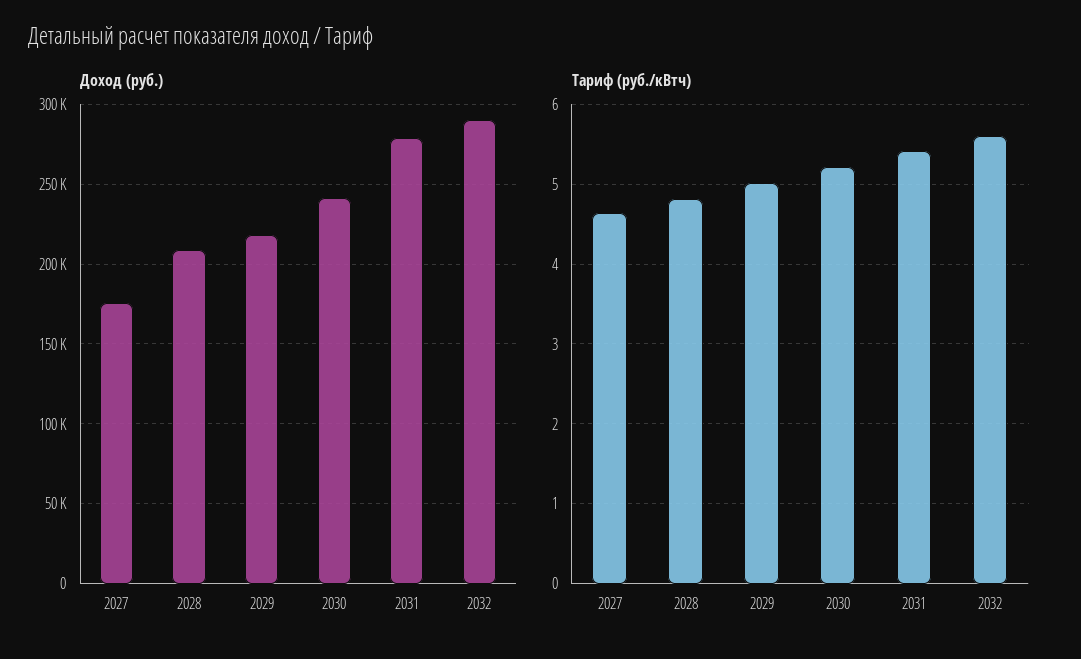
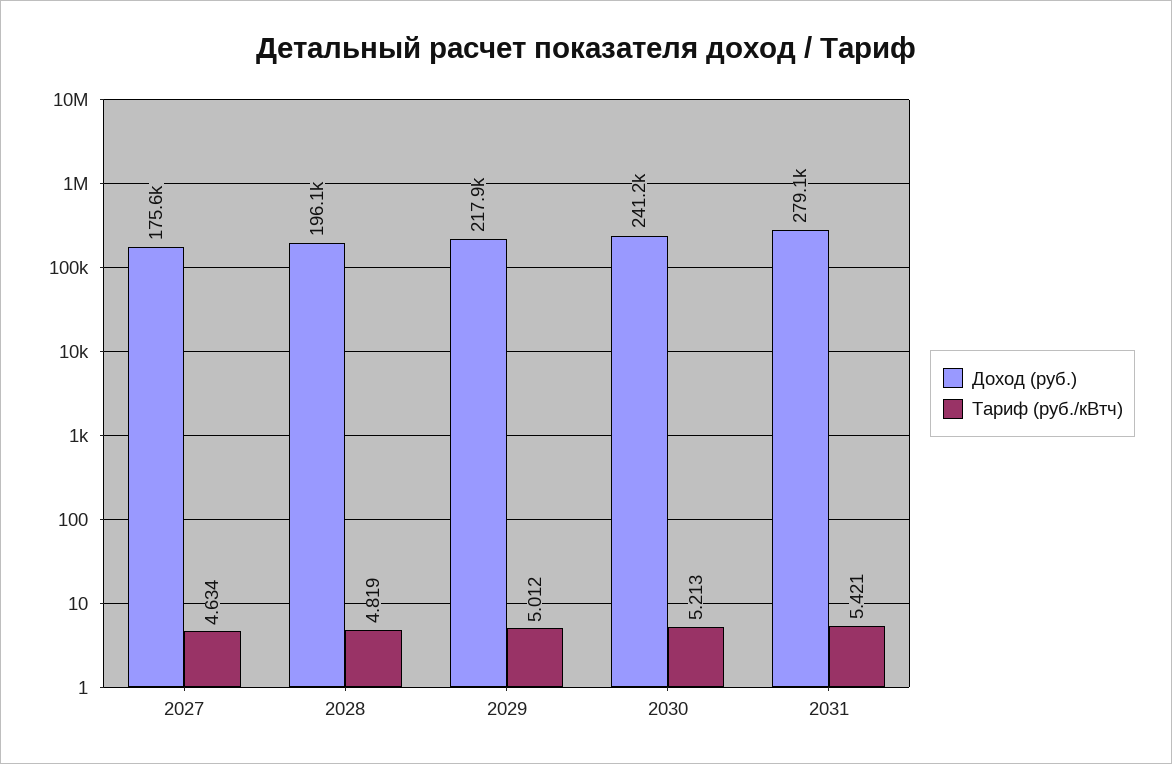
Доход (руб.), 2028: 210000 -> 196100
Доход (руб.), 2032: 290000 -> none
Тариф (руб./кВтч), 2032: 5.6 -> none

